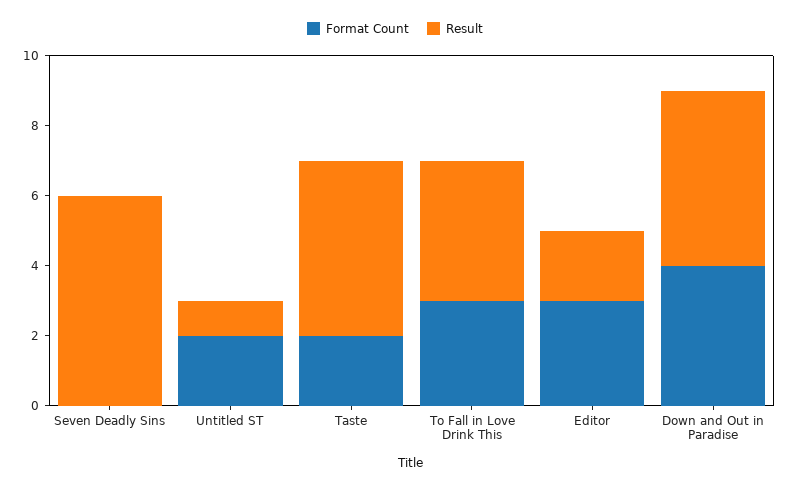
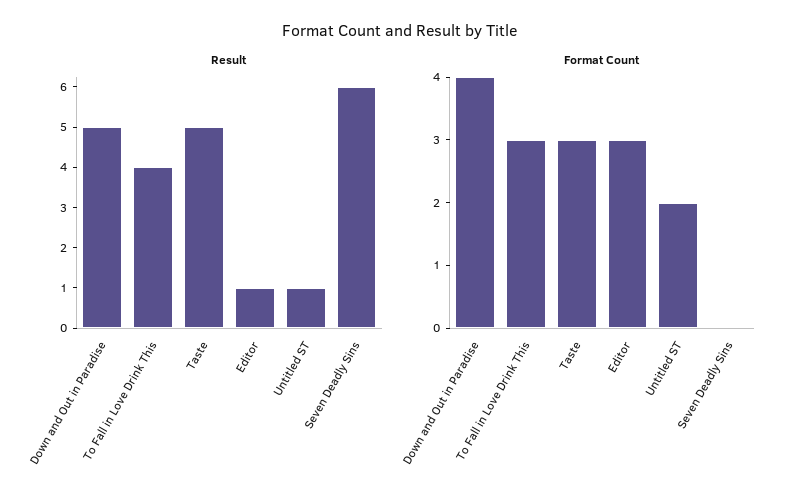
Format Count, Taste: 2 -> 3
Result, Editor: 2 -> 1

